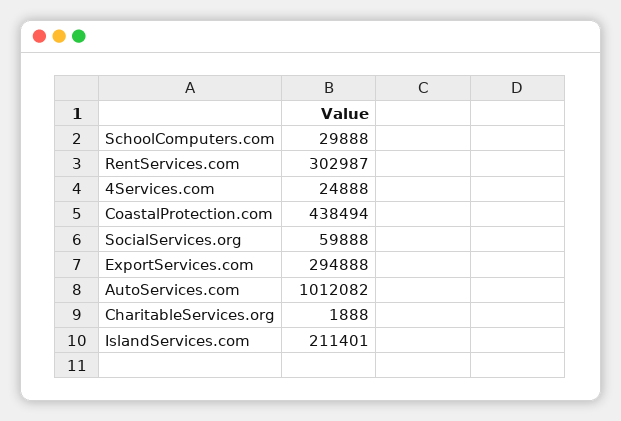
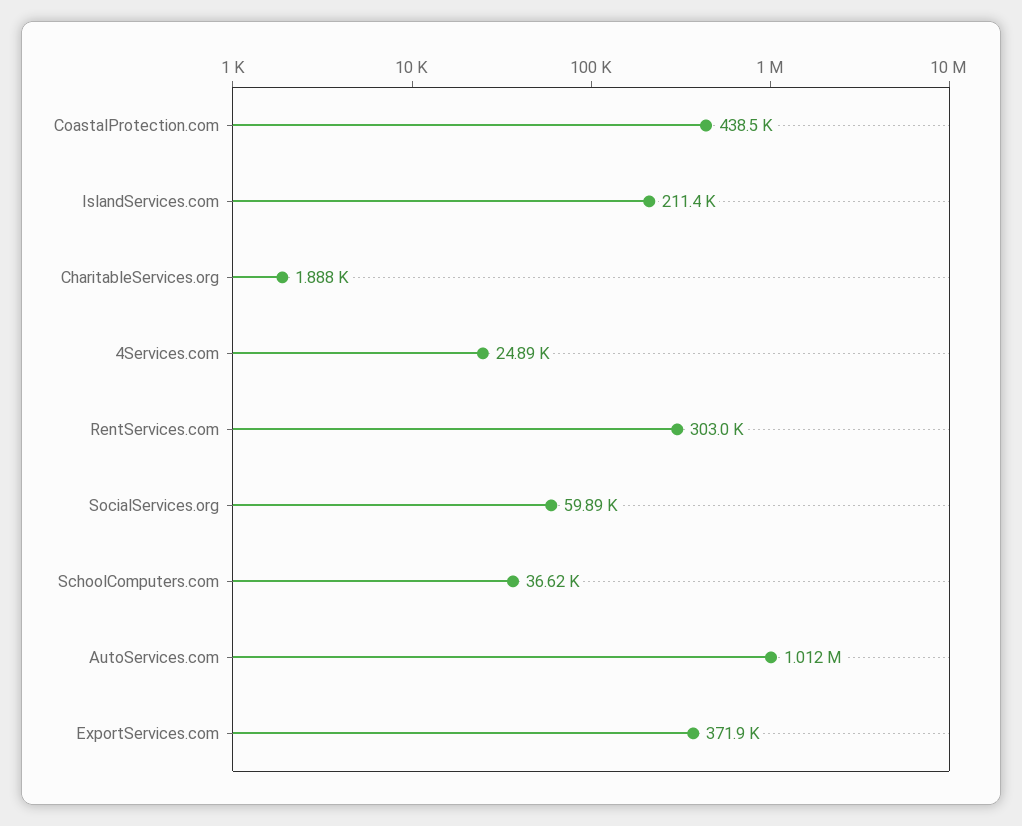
SchoolComputers.com: 29888 -> 36620
ExportServices.com: 294888 -> 371900

